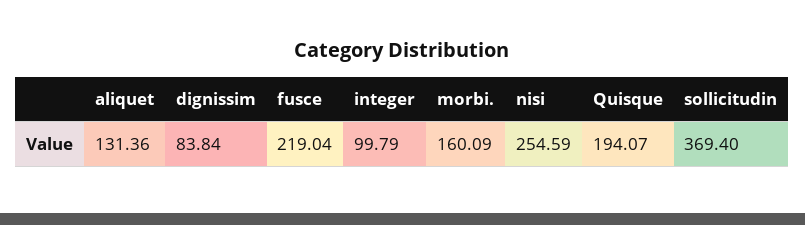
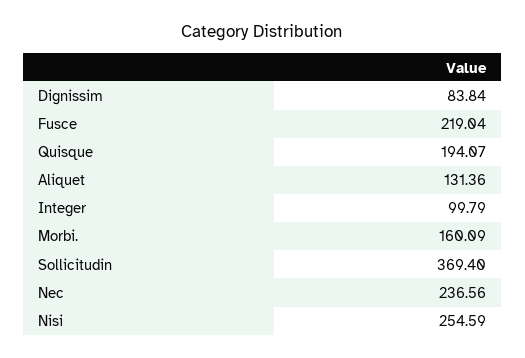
Nec: none -> 236.56

